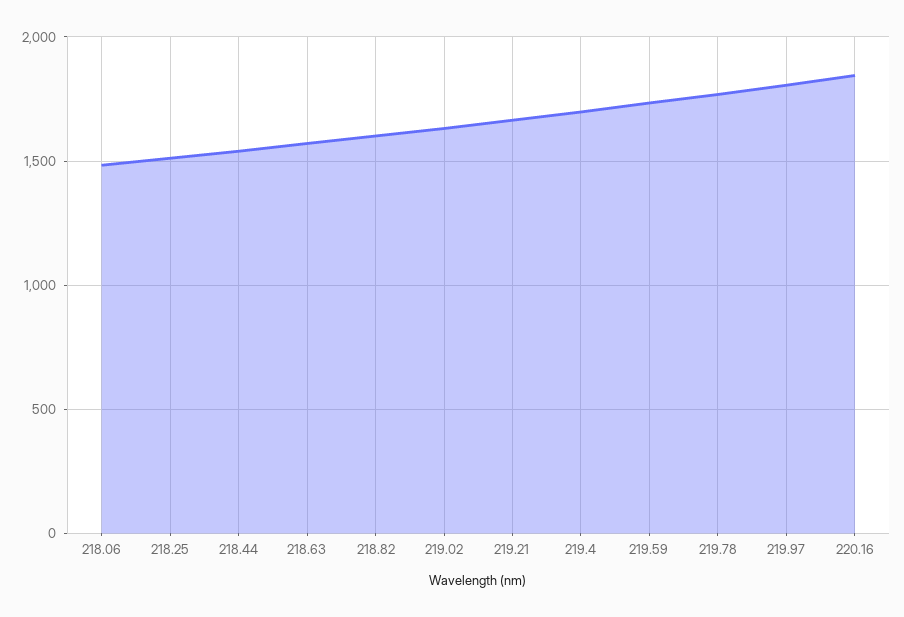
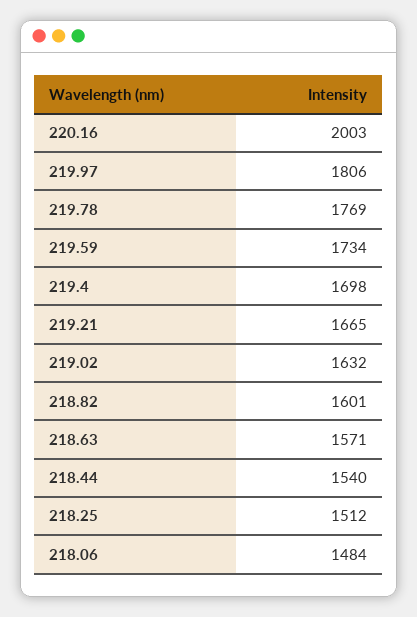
220.16: 1850 -> 2003

